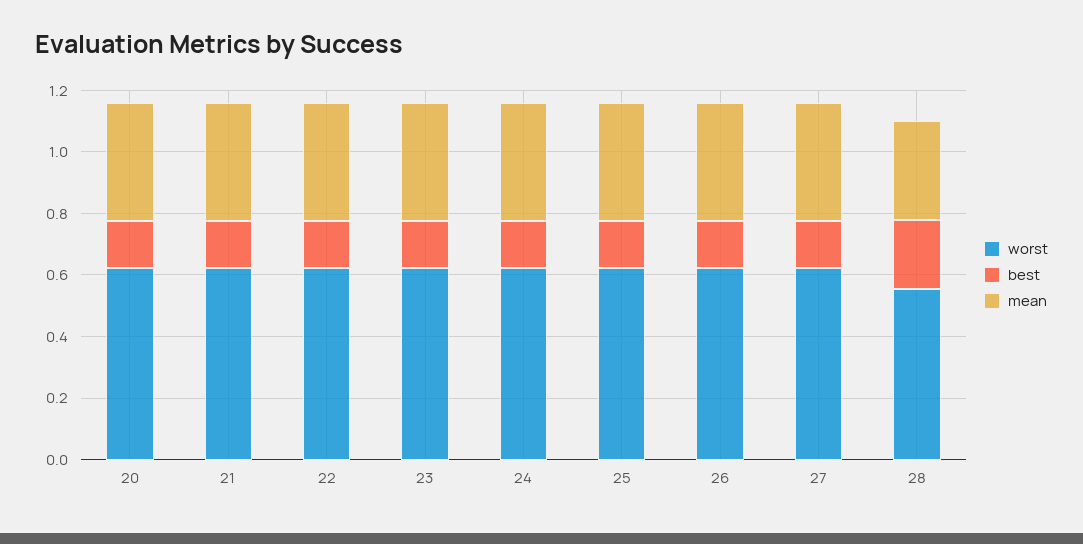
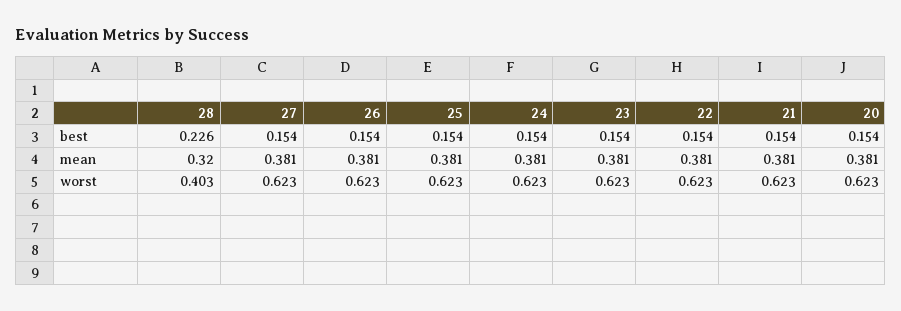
worst, 28: 0.55 -> 0.403

